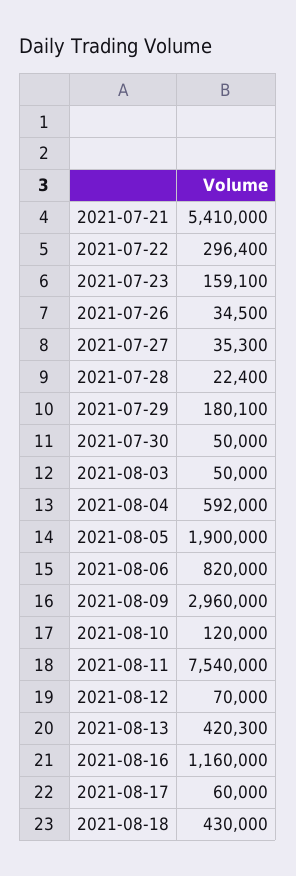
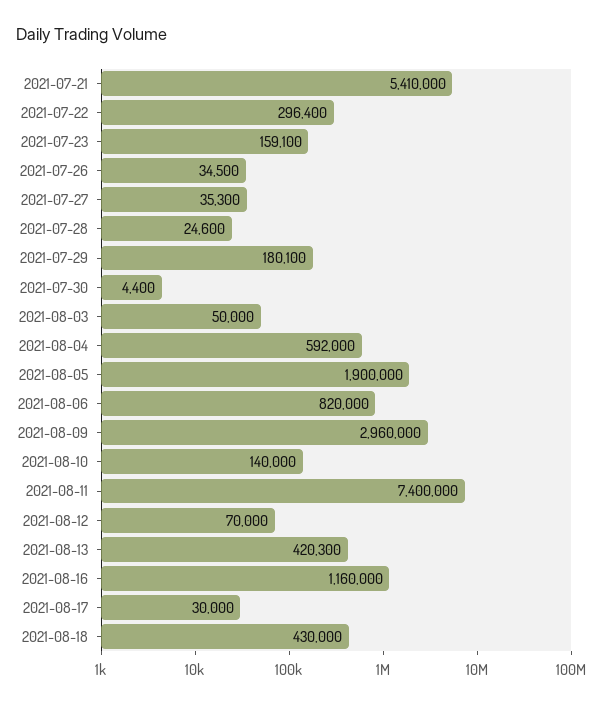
2021-07-28: 22400 -> 24600
2021-07-30: 50000 -> 4400
2021-08-10: 120000 -> 140000
2021-08-11: 7540000 -> 7400000
2021-08-17: 60000 -> 30000

